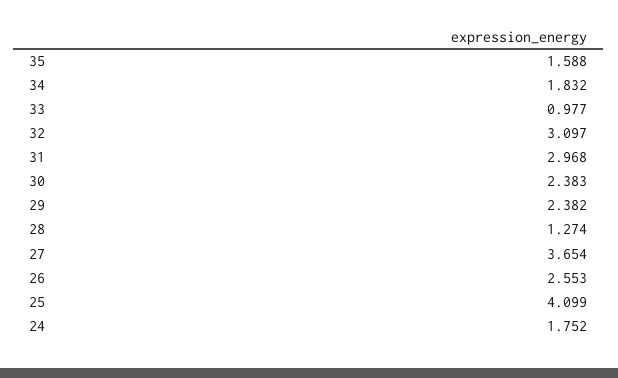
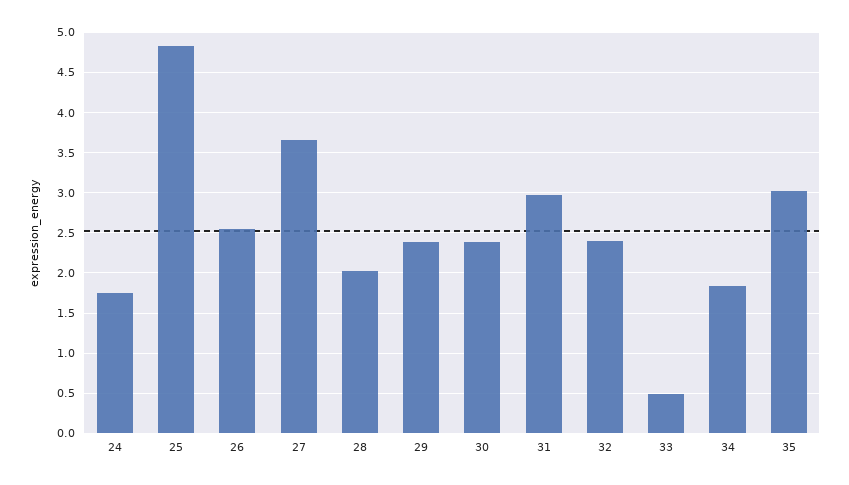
35: 1.588 -> 3
33: 0.977 -> 0.5
32: 3.097 -> 2.4
28: 1.274 -> 2
25: 4.099 -> 4.8

